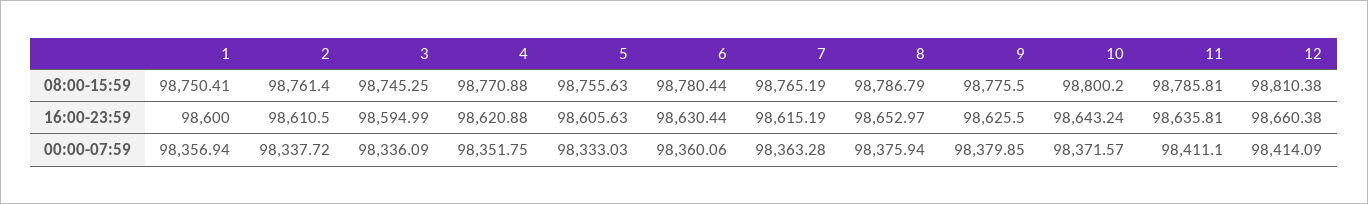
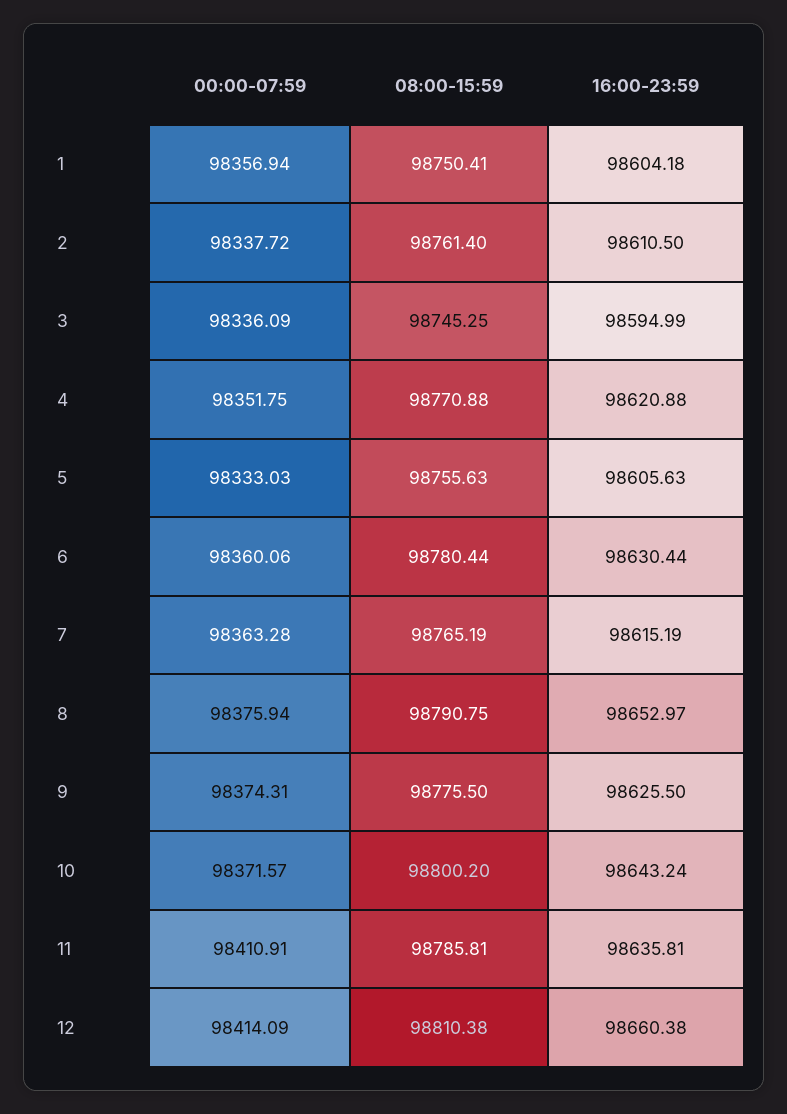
8, 08:00-15:59: 98786.79 -> 98790.75
1, 16:00-23:59: 98600 -> 98604.18
9, 00:00-07:59: 98379.85 -> 98374.31
11, 00:00-07:59: 98411.1 -> 98410.91

